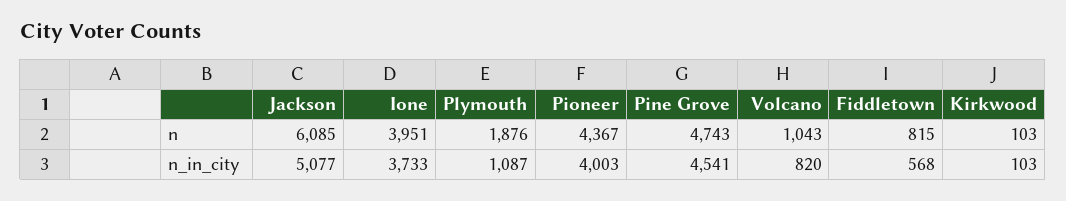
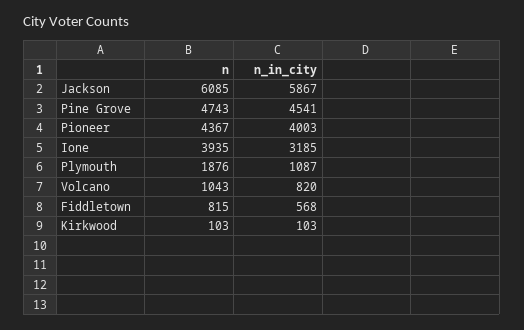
Ione, n: 3951 -> 3935
Jackson, n_in_city: 5077 -> 5867
Ione, n_in_city: 3733 -> 3185

